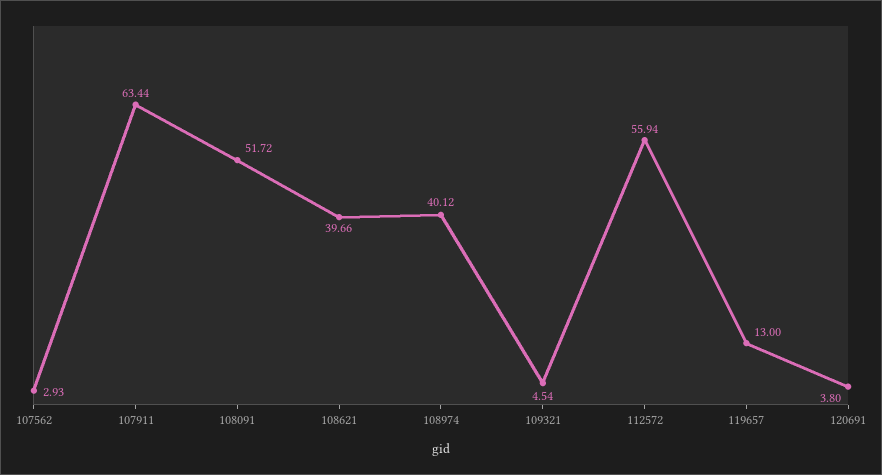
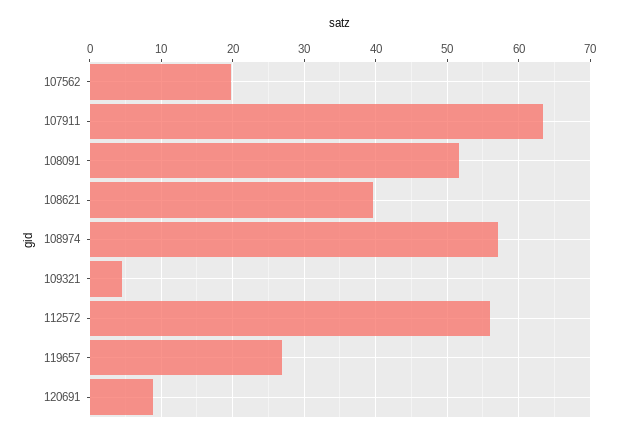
107562: 2.93 -> 20
108974: 40.12 -> 57
119657: 13 -> 27
120691: 3.8 -> 9

